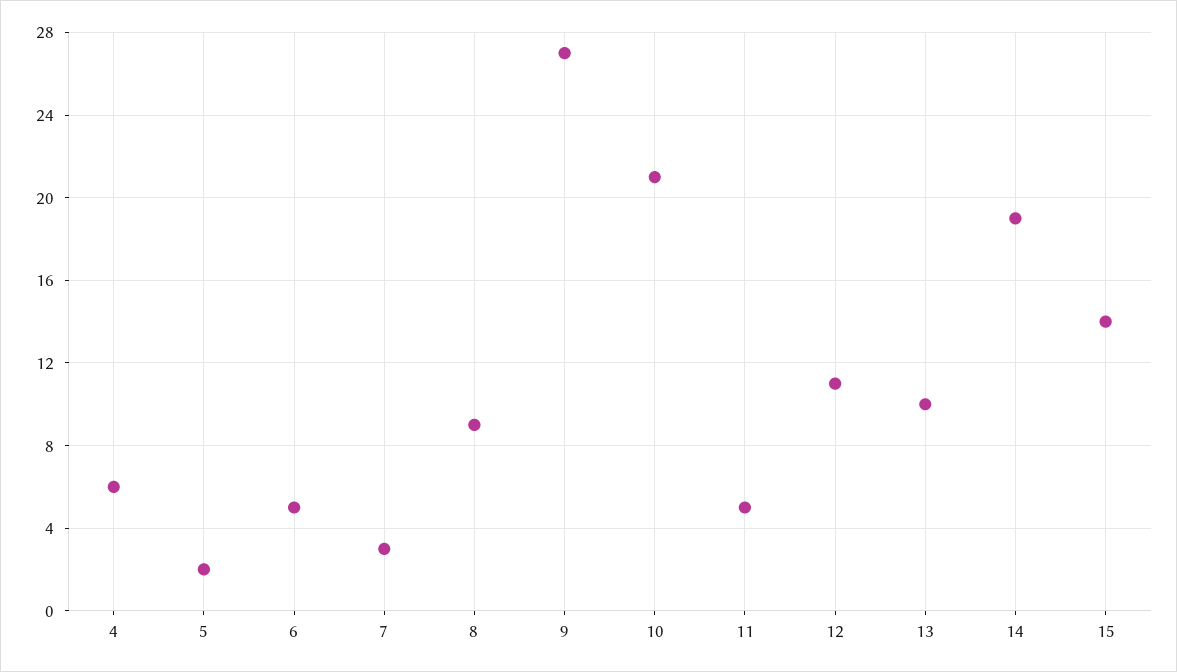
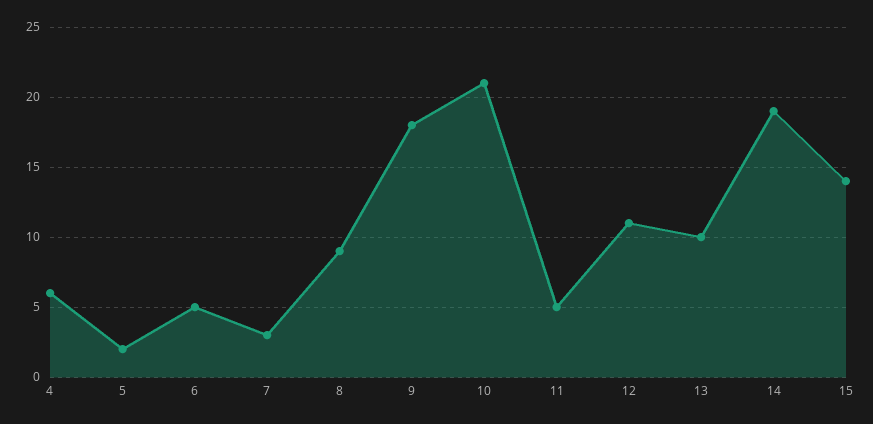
9: 27 -> 18

